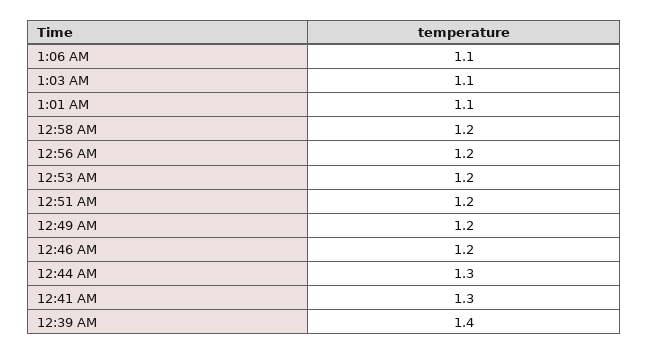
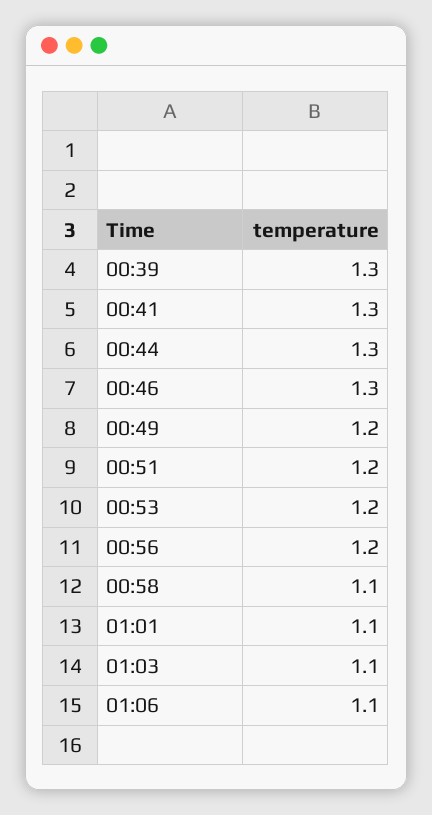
12:58 AM: 1.2 -> 1.1
12:46 AM: 1.2 -> 1.3
12:39 AM: 1.4 -> 1.3

